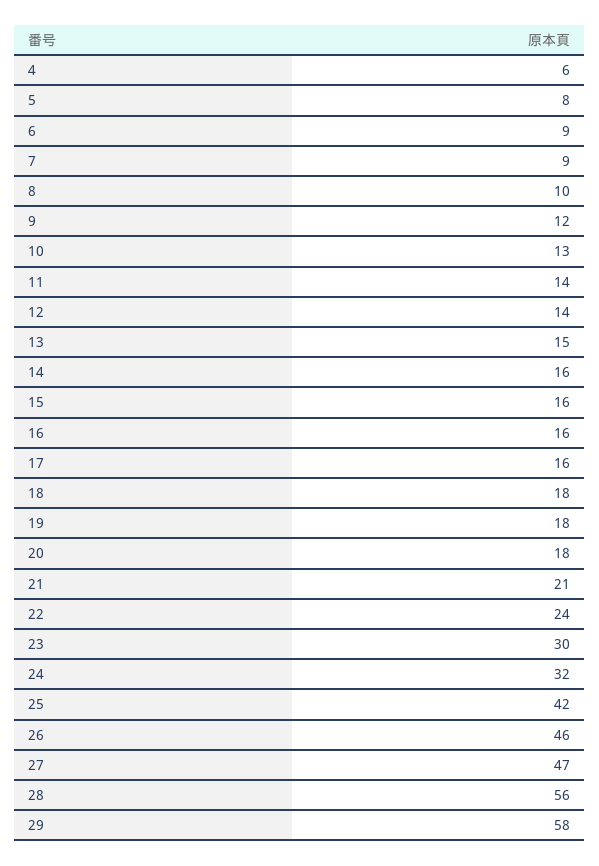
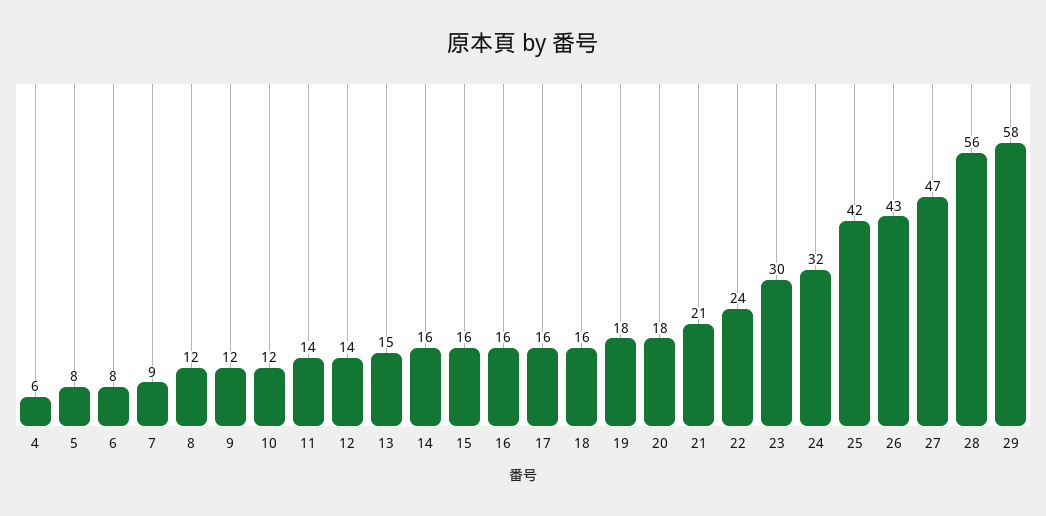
6: 9 -> 8
8: 10 -> 12
10: 13 -> 12
18: 18 -> 16
26: 46 -> 43

